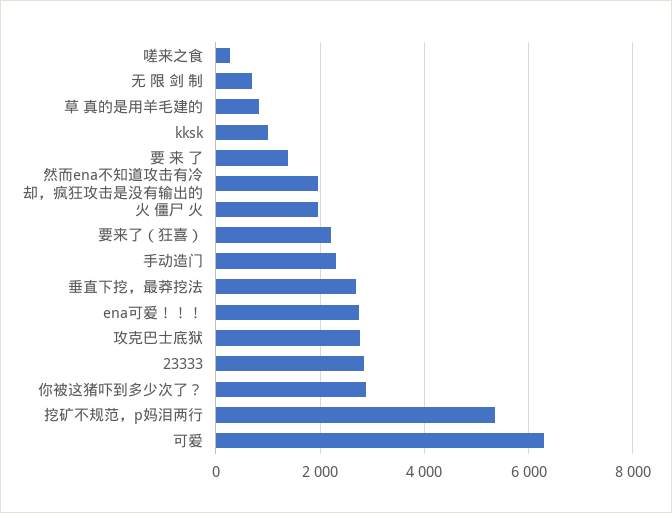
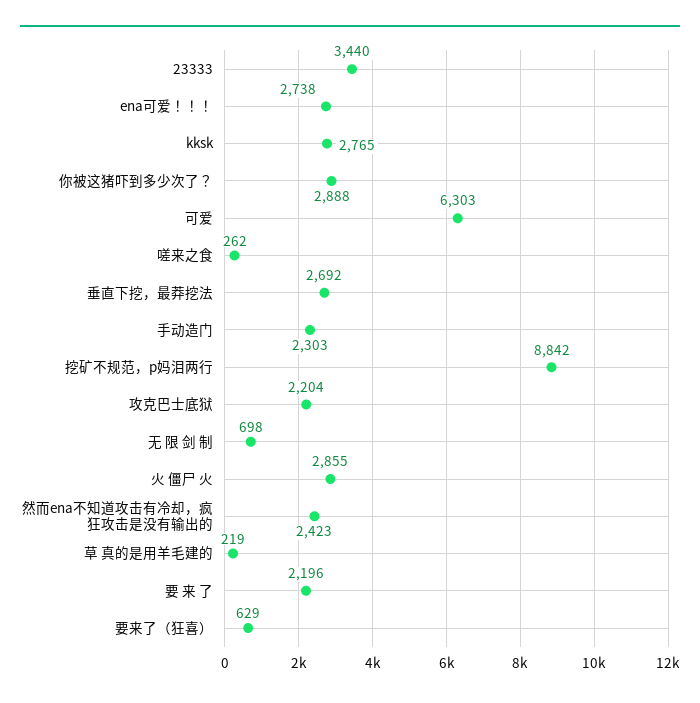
草 真的是用羊毛建的: 800 -> 219
kksk: 1000 -> 2765
要 来 了: 1400 -> 2196
然而ena不知道攻击有冷却，疯狂攻击是没有输出的: 2000 -> 2423
火 僵尸 火: 2000 -> 2855
要来了（狂喜）: 2200 -> 629
攻克巴士底狱: 2800 -> 2204
23333: 2800 -> 3440
挖矿不规范，p妈泪两行: 5400 -> 8842

